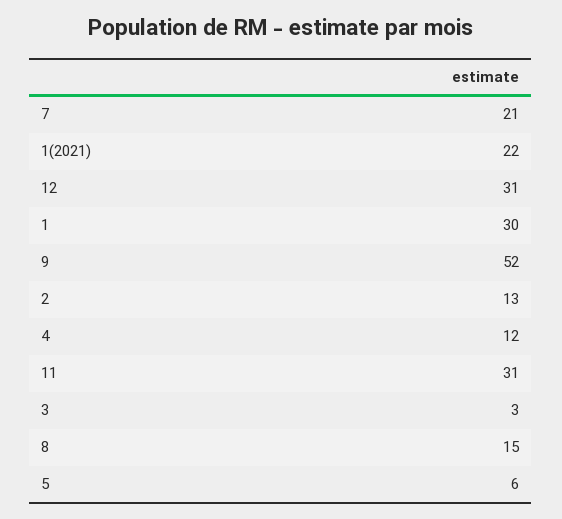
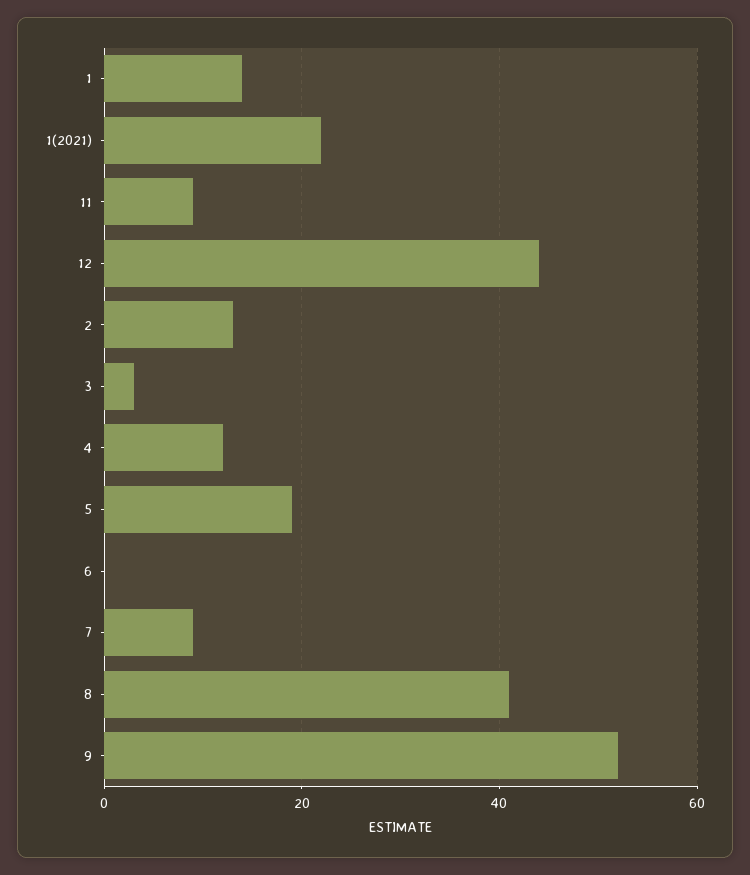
7: 21 -> 10
12: 31 -> 45
1: 30 -> 15
11: 31 -> 10
8: 15 -> 40
5: 6 -> 20
6: none -> 0

